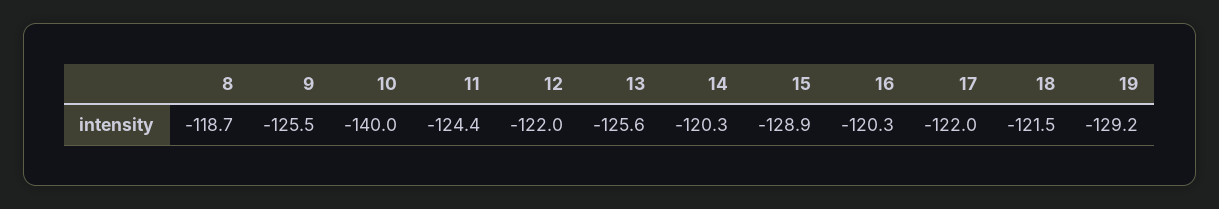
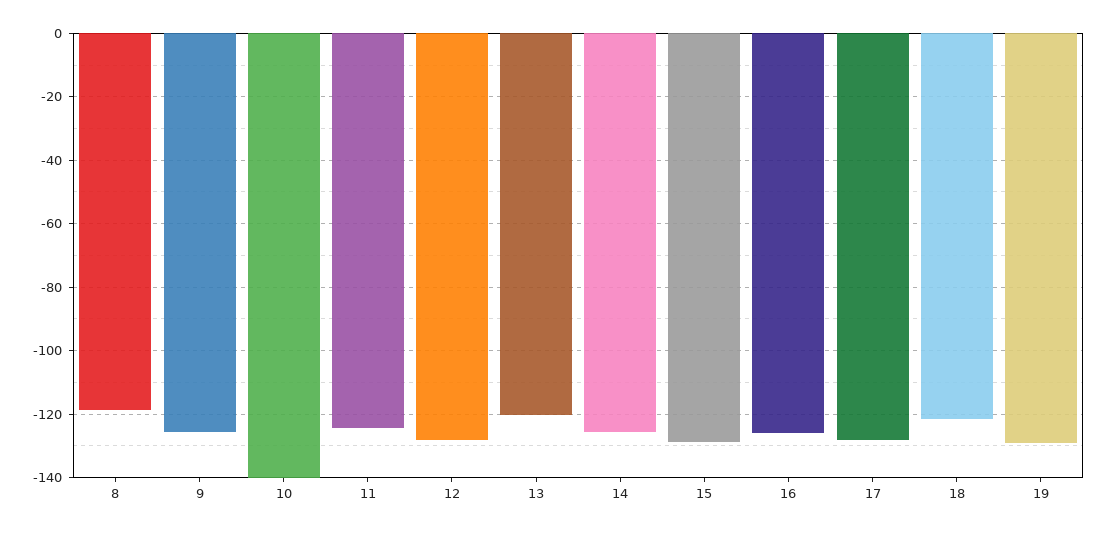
12: -122 -> -128
13: -125.6 -> -120
14: -120.3 -> -126
16: -120.3 -> -126
17: -122 -> -128

